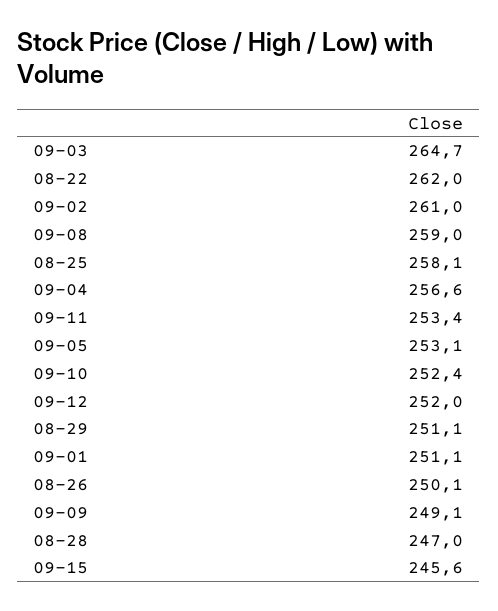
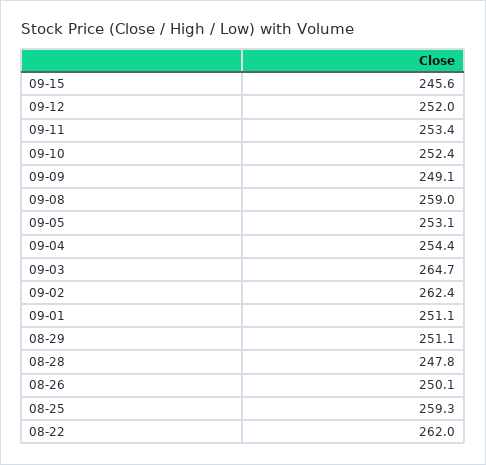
09-02: 261 -> 262.4
08-25: 258.1 -> 259.3
09-04: 256.6 -> 254.4
08-28: 247 -> 247.8

